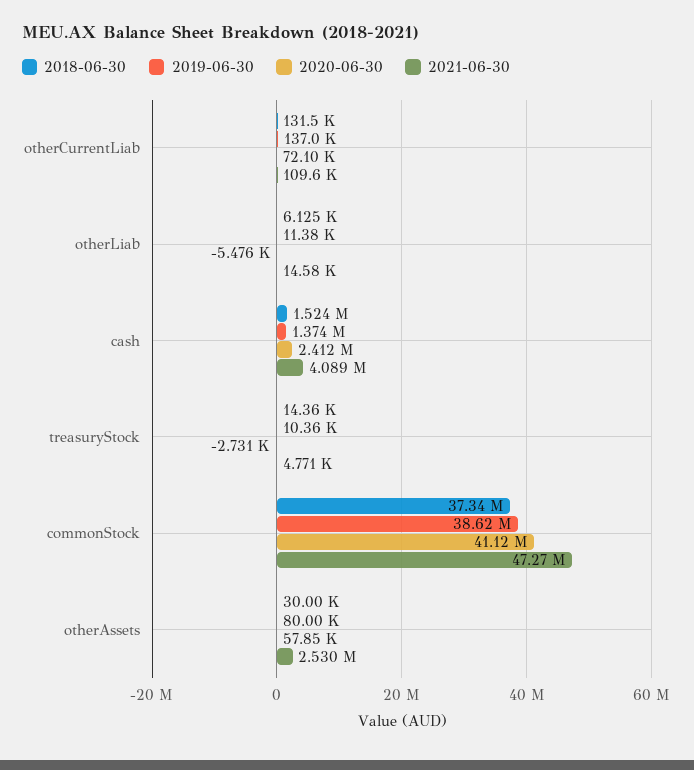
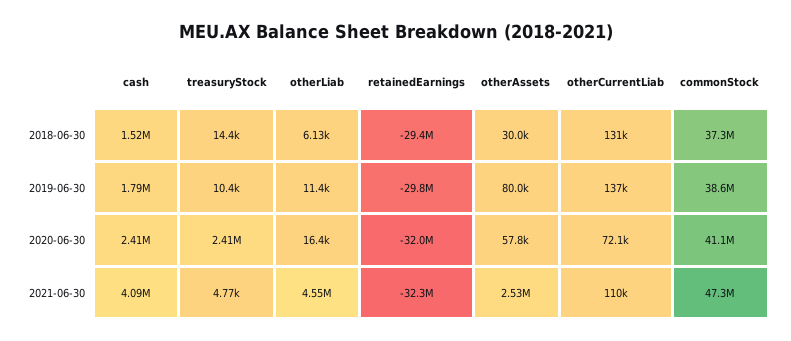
2020-06-30, otherLiab: -5476 -> 16400
2021-06-30, otherLiab: 14580 -> 4550000
2019-06-30, cash: 1374000 -> 1790000
2020-06-30, treasuryStock: -2731 -> 2410000
2018-06-30, retainedEarnings: none -> -29400000
2019-06-30, retainedEarnings: none -> -29800000
2020-06-30, retainedEarnings: none -> -32000000
2021-06-30, retainedEarnings: none -> -32300000

